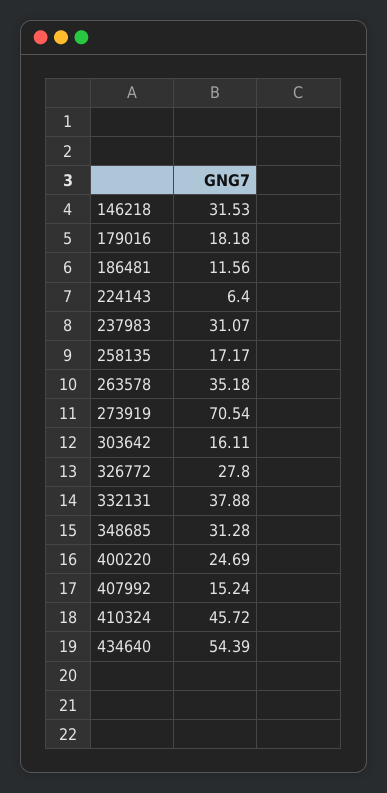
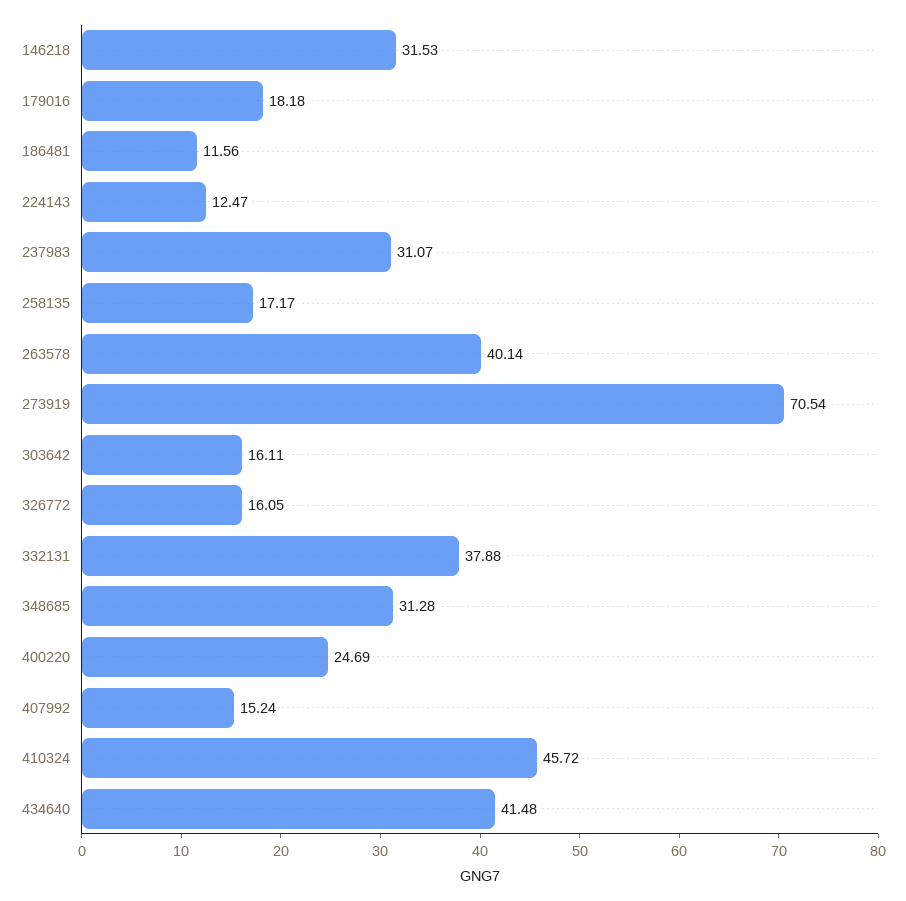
224143: 6.4 -> 12.47
263578: 35.18 -> 40.14
326772: 27.8 -> 16.05
434640: 54.39 -> 41.48

